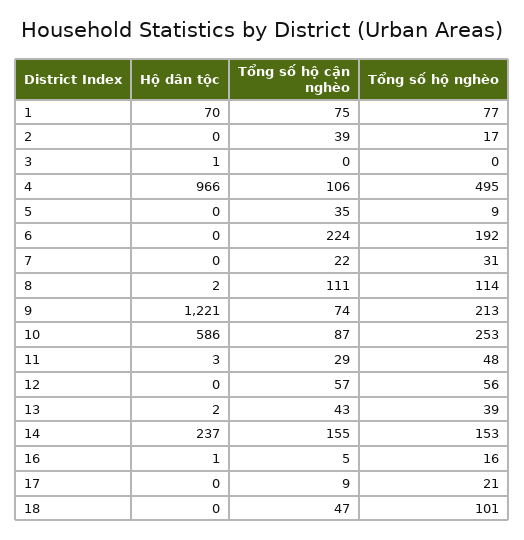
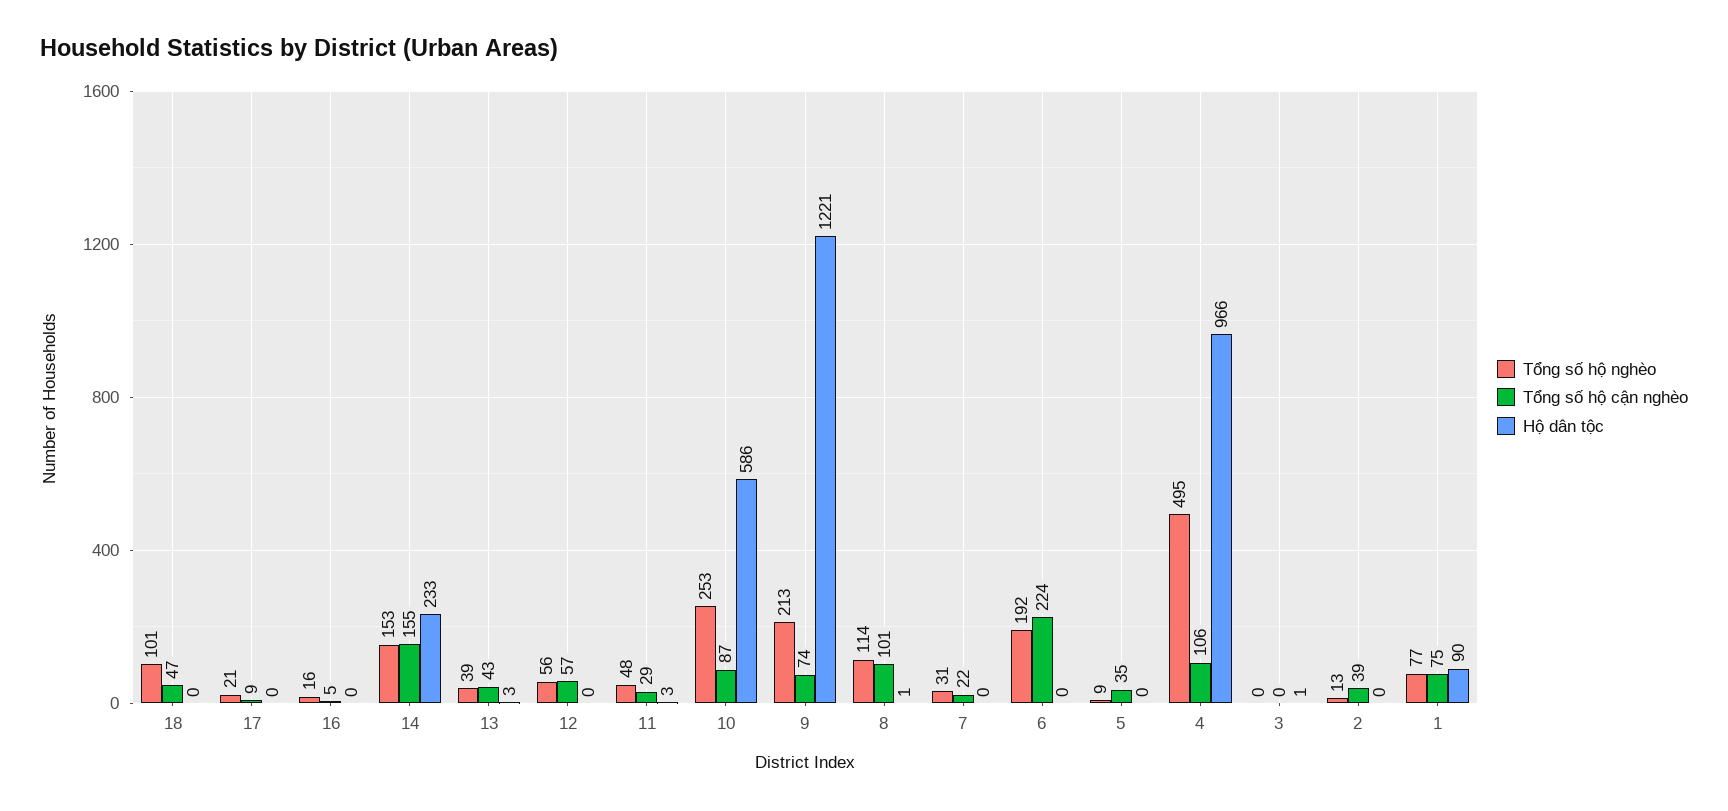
Hộ dân tộc, 1: 70 -> 90
Tổng số hộ nghèo, 2: 17 -> 13
Hộ dân tộc, 8: 2 -> 1
Tổng số hộ cận nghèo, 8: 111 -> 101
Hộ dân tộc, 13: 2 -> 3
Hộ dân tộc, 14: 237 -> 233
Hộ dân tộc, 16: 1 -> 0

